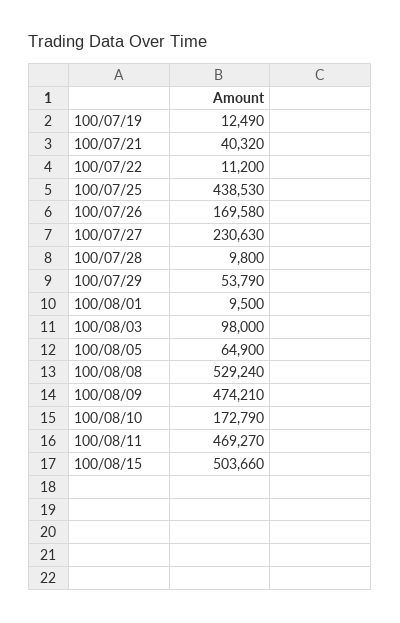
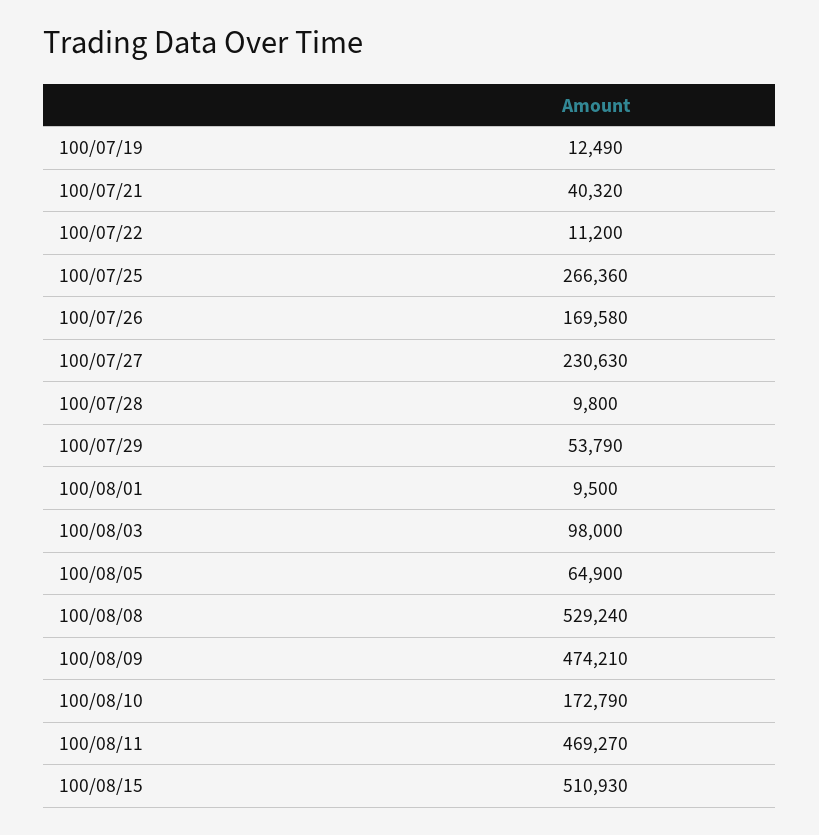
100/07/25: 438530 -> 266360
100/08/15: 503660 -> 510930

